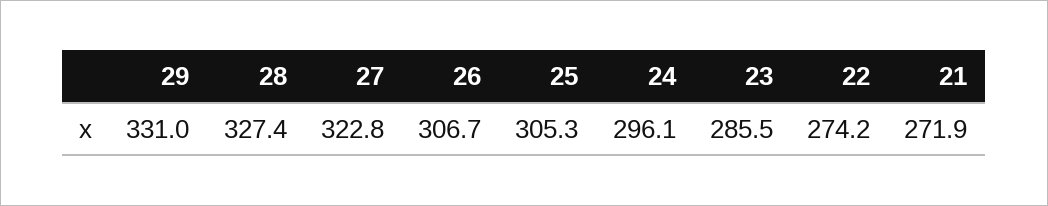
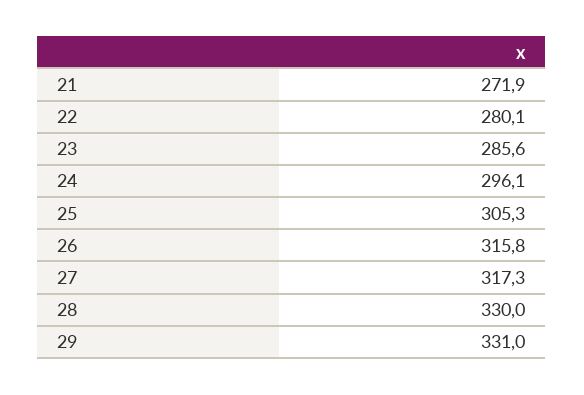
28: 327.4 -> 330
27: 322.8 -> 317.3
26: 306.7 -> 315.8
23: 285.5 -> 285.6
22: 274.2 -> 280.1

